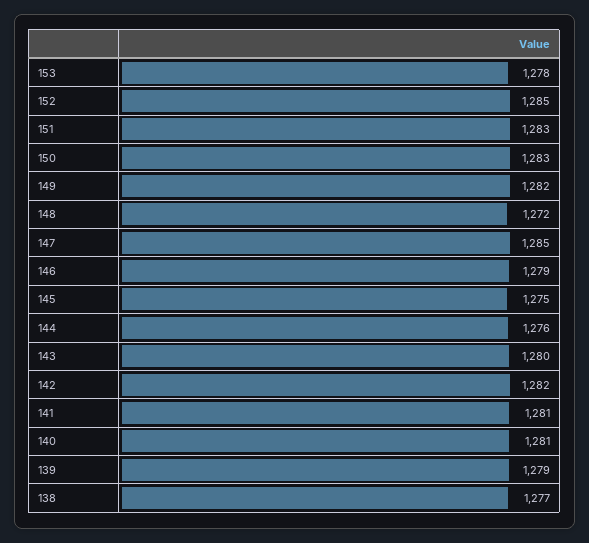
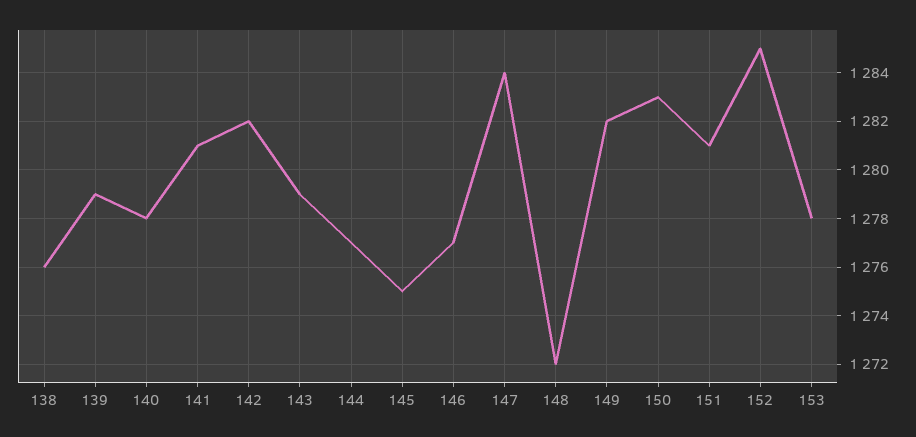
151: 1283 -> 1281
147: 1285 -> 1284
146: 1279 -> 1277
144: 1276 -> 1277
143: 1280 -> 1279
140: 1281 -> 1278
138: 1277 -> 1276

